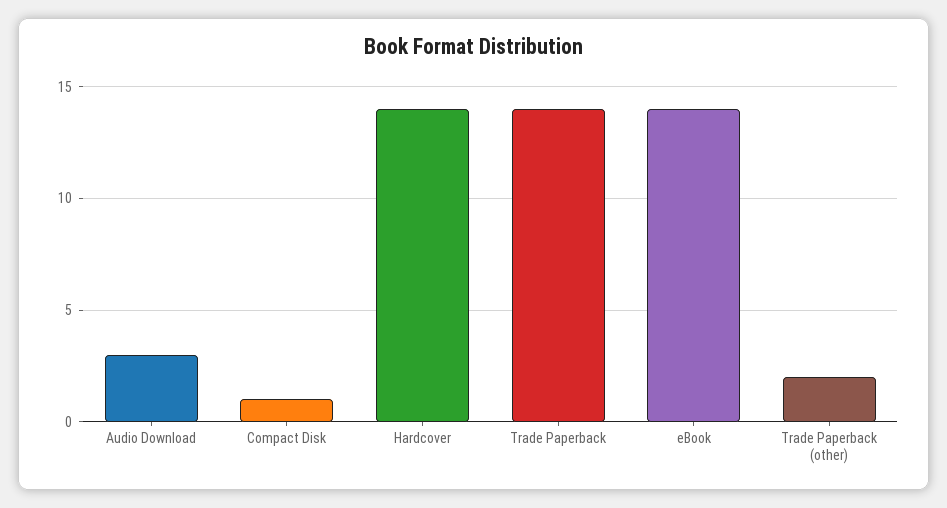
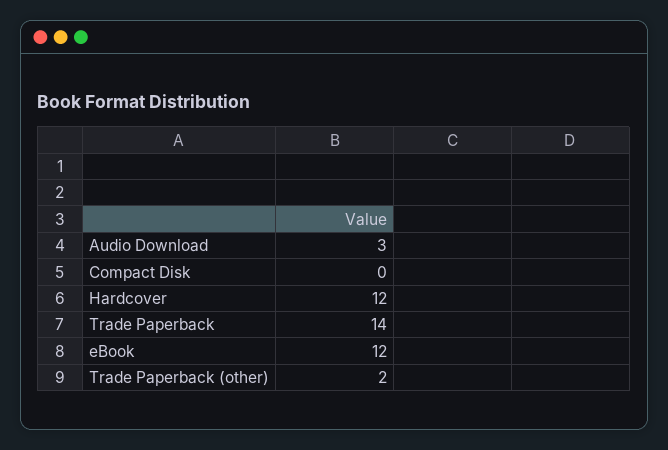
Compact Disk: 1 -> 0
Hardcover: 14 -> 12
eBook: 14 -> 12

